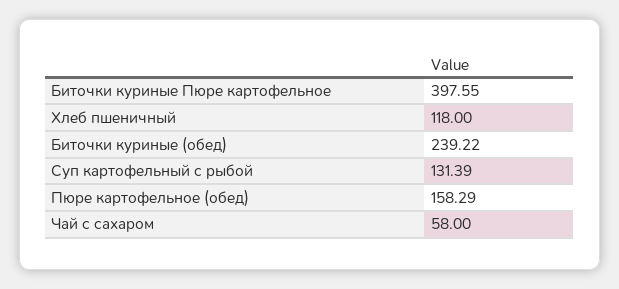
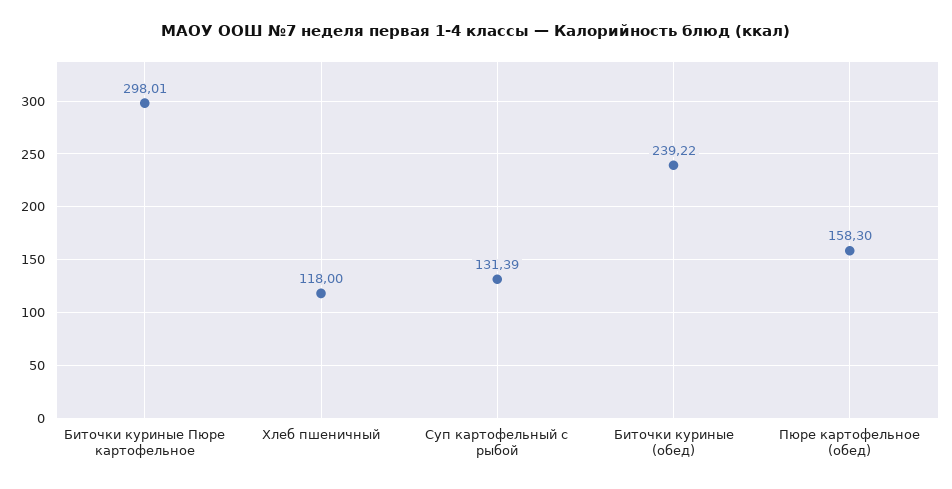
Биточки куриные Пюре картофельное: 397.55 -> 298.01
Пюре картофельное (обед): 158.29 -> 158.3
Чай с сахаром: 58 -> none

